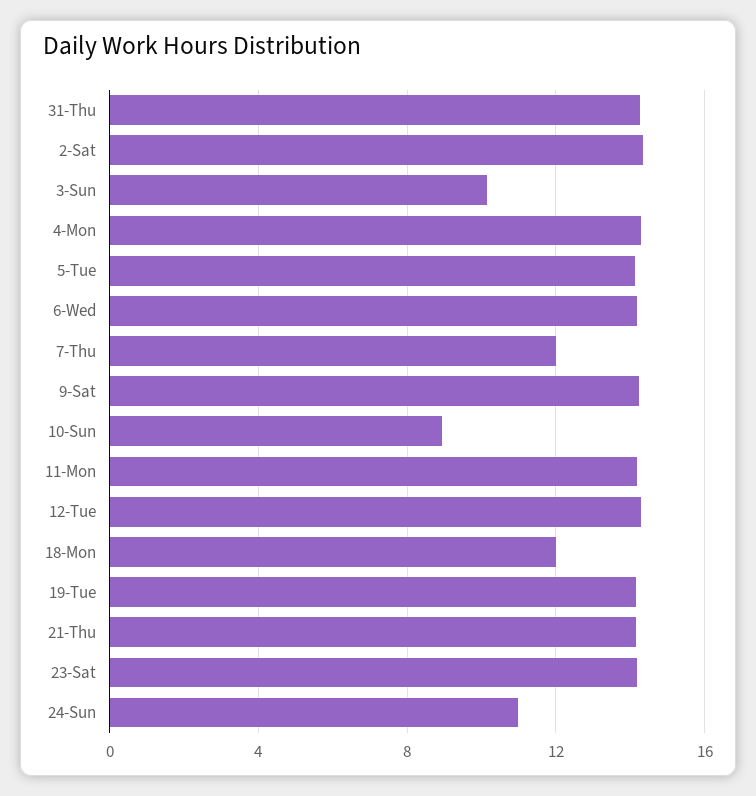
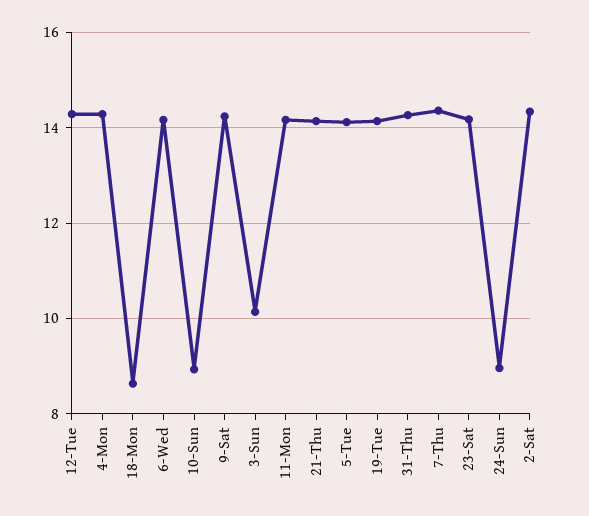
7-Thu: 12 -> 14.4
18-Mon: 12 -> 8.6
24-Sun: 11 -> 9

